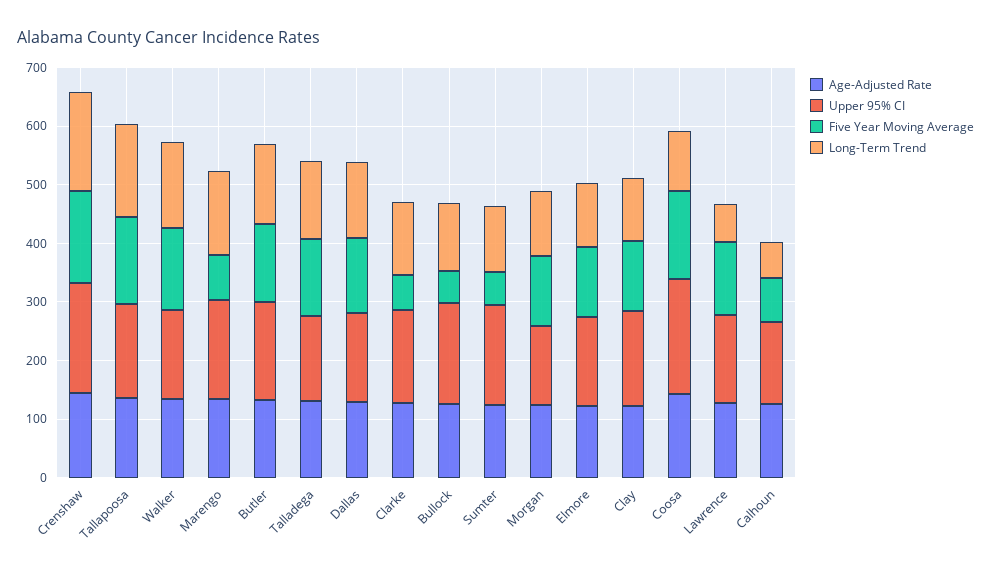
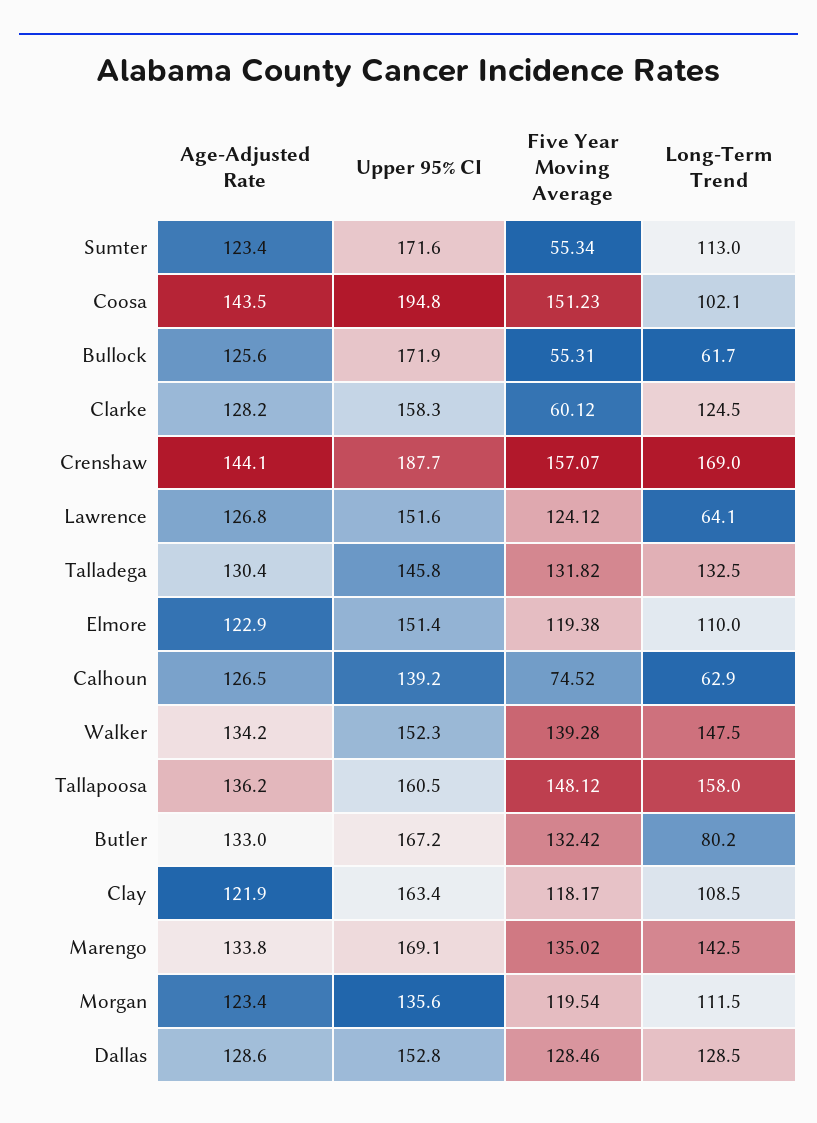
Five Year Moving Average, Marengo: 80 -> 135.02
Long-Term Trend, Butler: 140 -> 80.2
Long-Term Trend, Bullock: 120 -> 61.7

